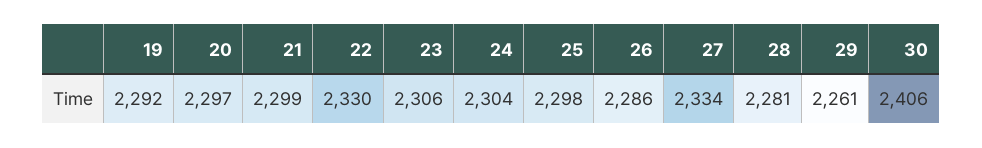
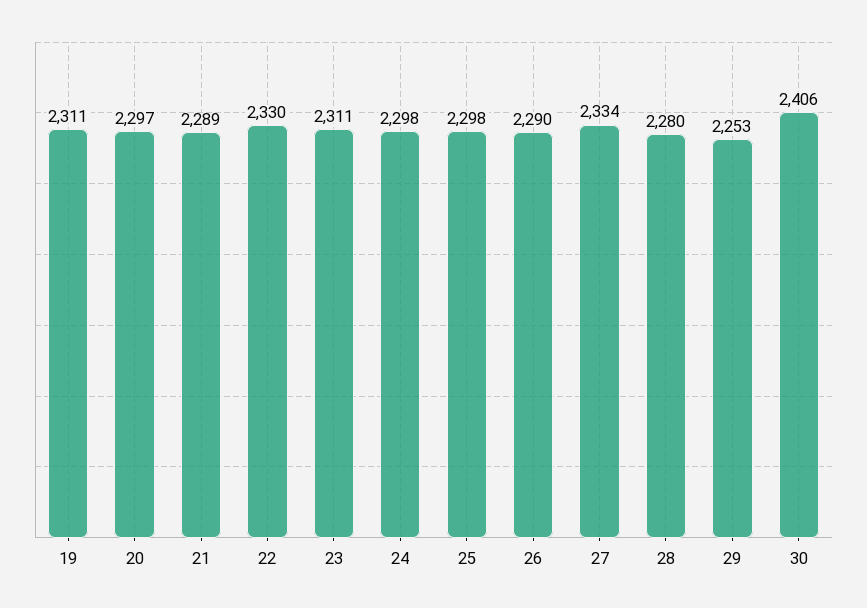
19: 2292 -> 2311
21: 2299 -> 2289
23: 2306 -> 2311
24: 2304 -> 2298
26: 2286 -> 2290
28: 2281 -> 2280
29: 2261 -> 2253

